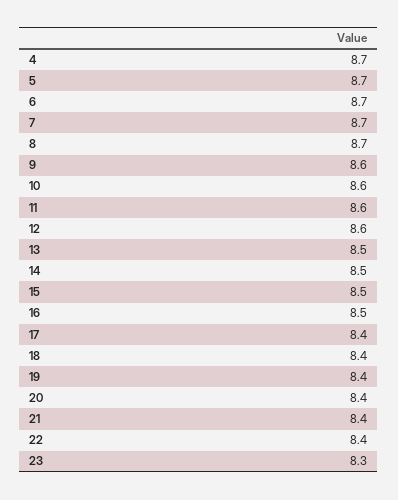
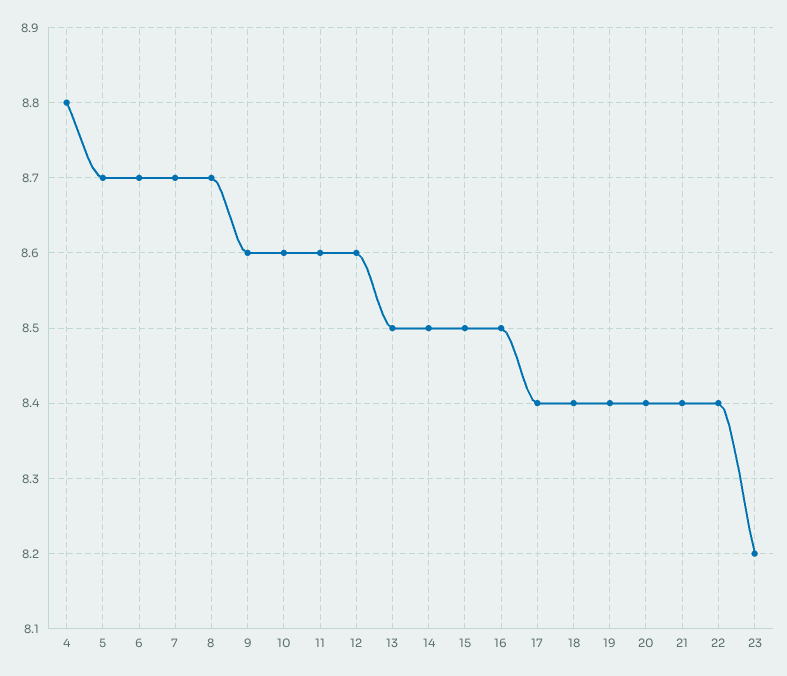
4: 8.7 -> 8.8
23: 8.3 -> 8.2

